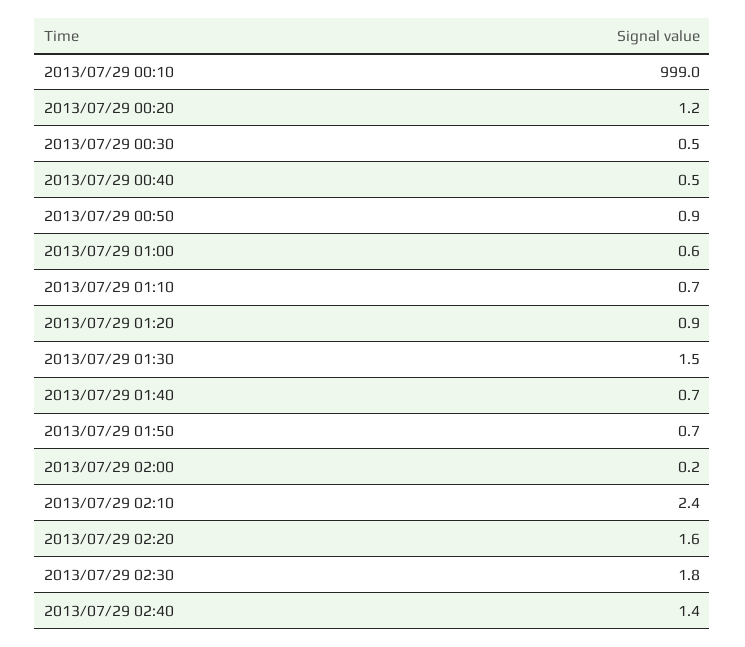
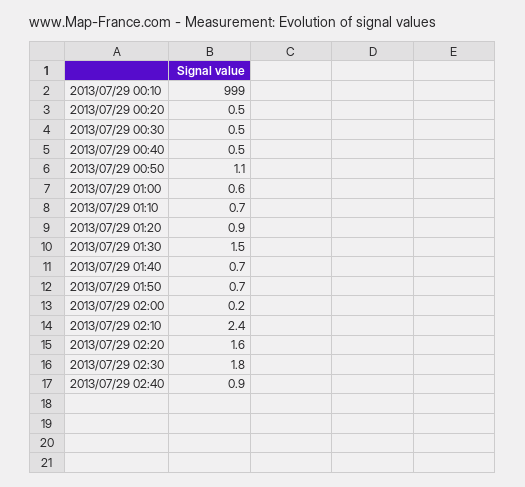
2013/07/29 00:20: 1.2 -> 0.5
2013/07/29 00:50: 0.9 -> 1.1
2013/07/29 02:40: 1.4 -> 0.9

